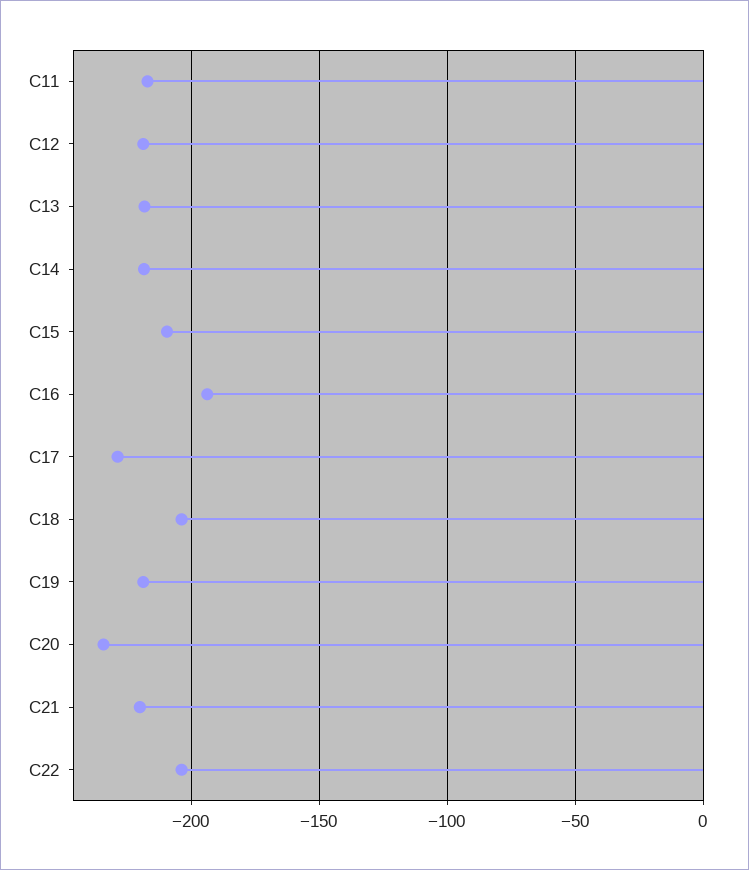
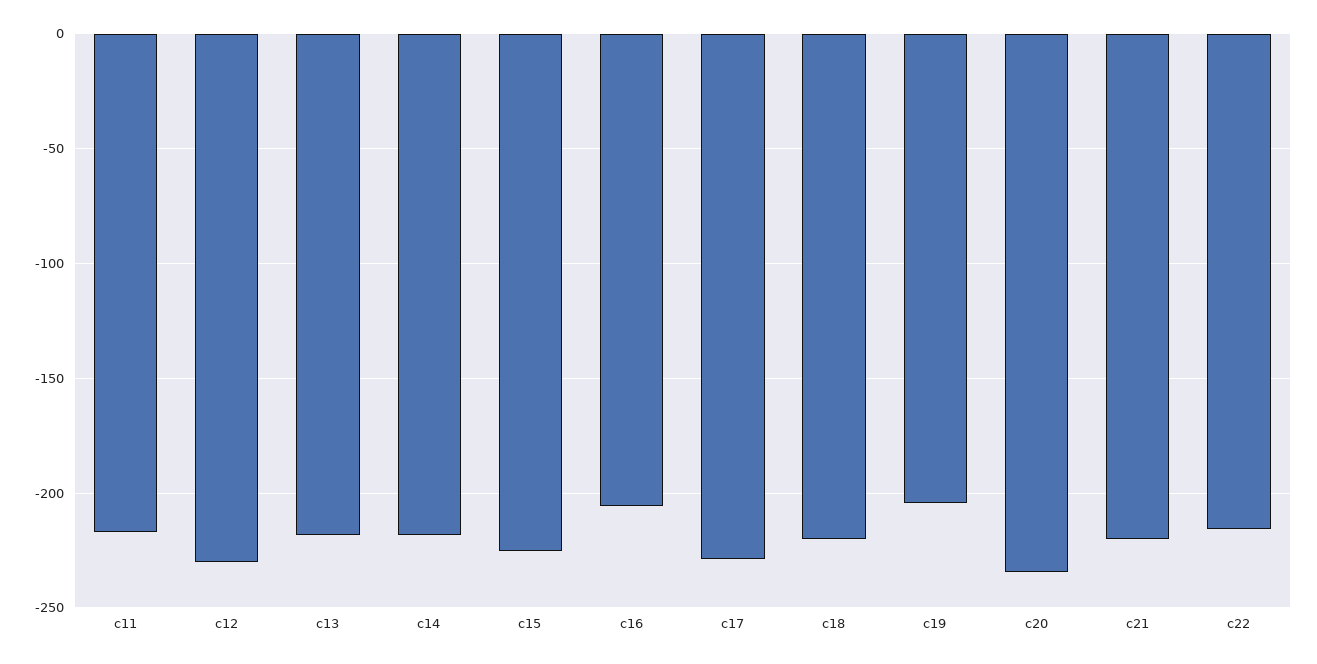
C12: -220 -> -230
C15: -210 -> -225
C16: -195 -> -205
C18: -205 -> -220
C19: -220 -> -205
C22: -205 -> -215

